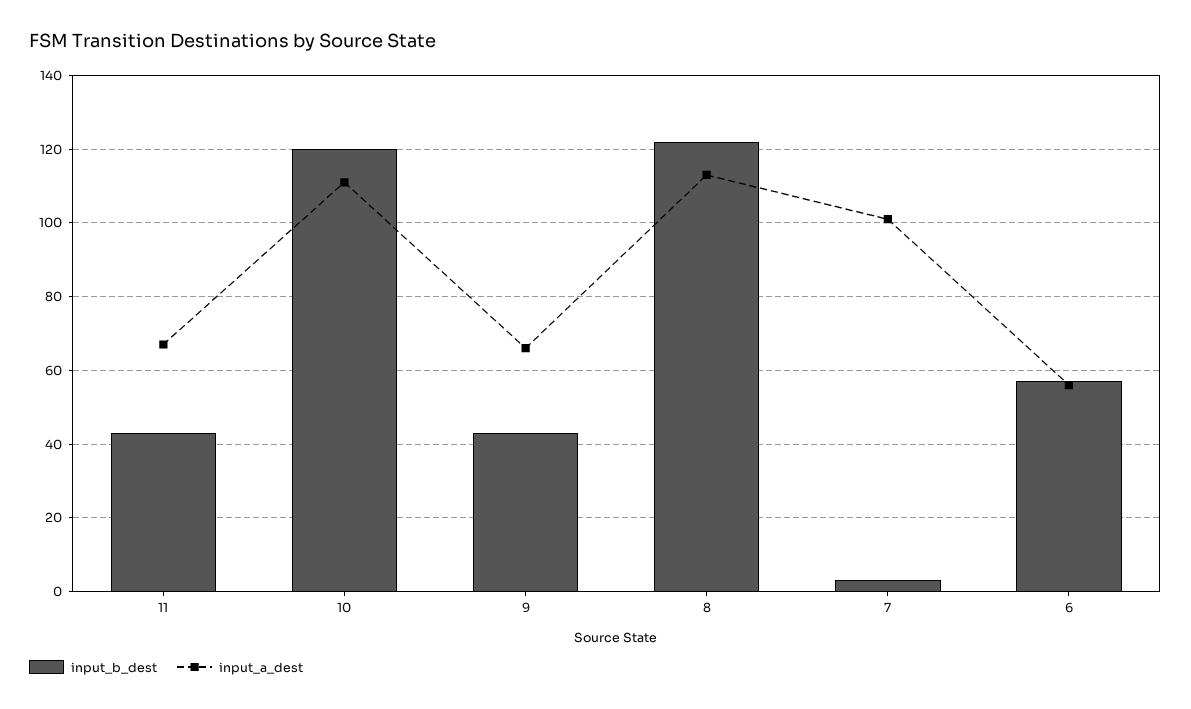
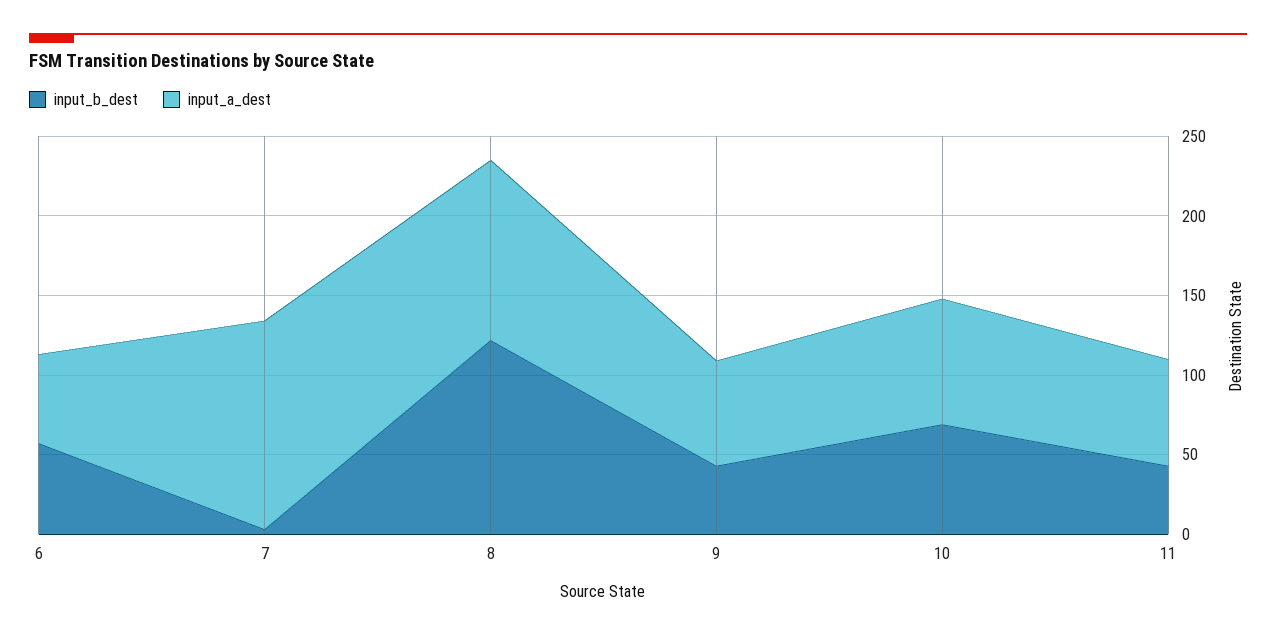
input_b_dest, 10: 120 -> 70
input_a_dest, 10: 110 -> 80
input_a_dest, 7: 100 -> 130

